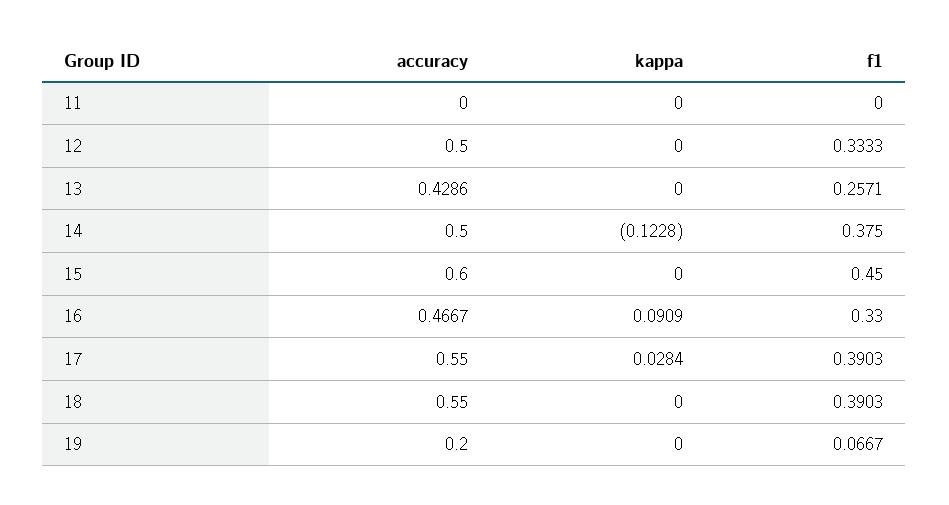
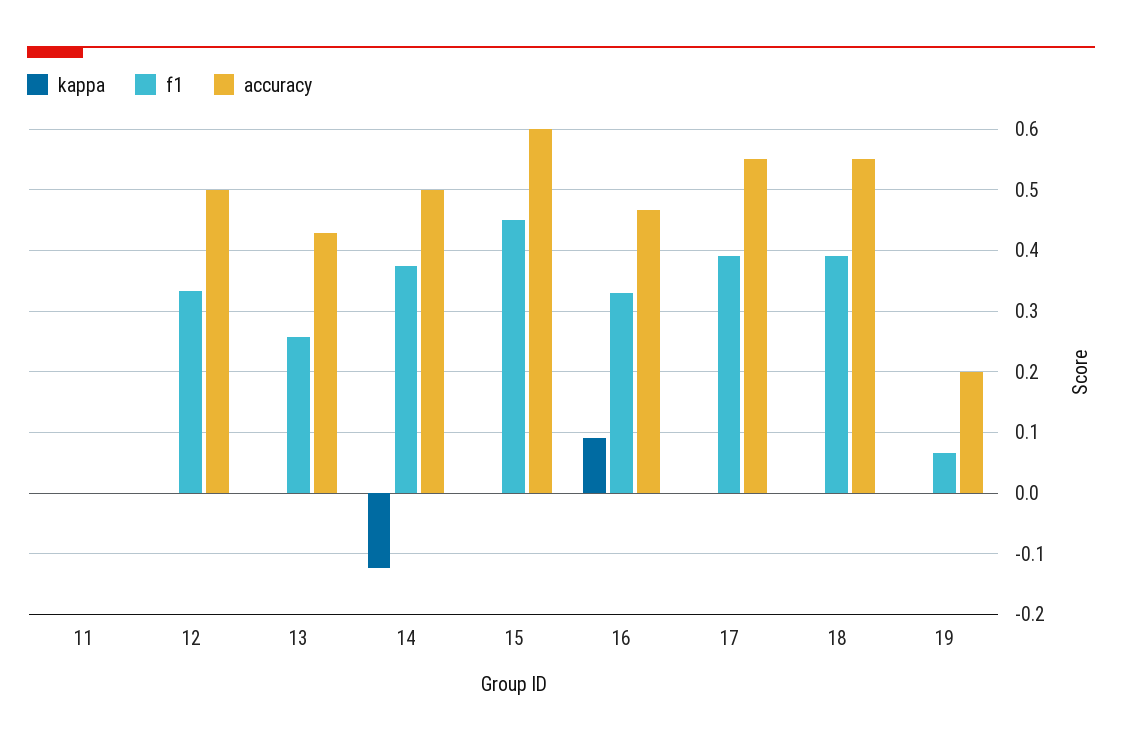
kappa, 17: 0.0284 -> 0

